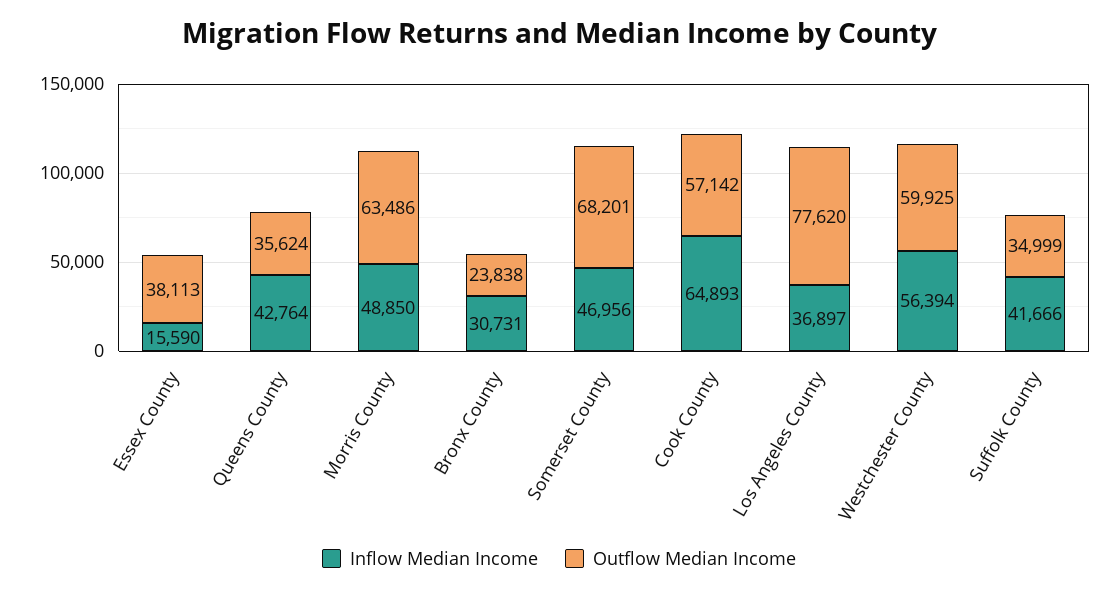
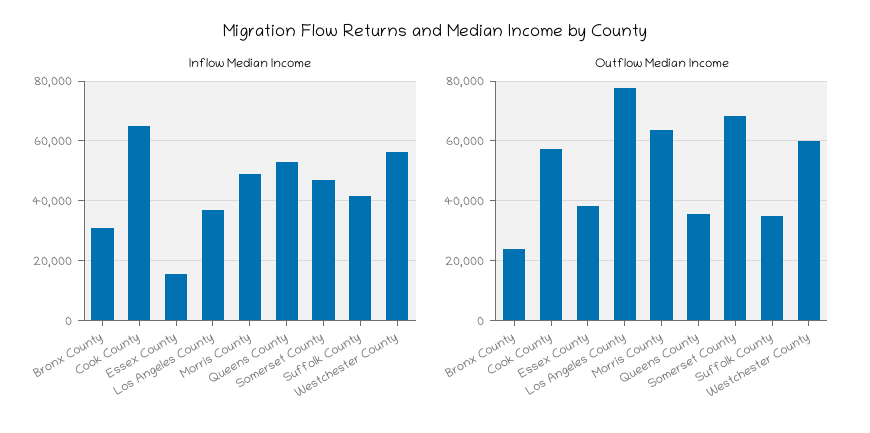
Inflow Median Income, Queens County: 42764 -> 52500

